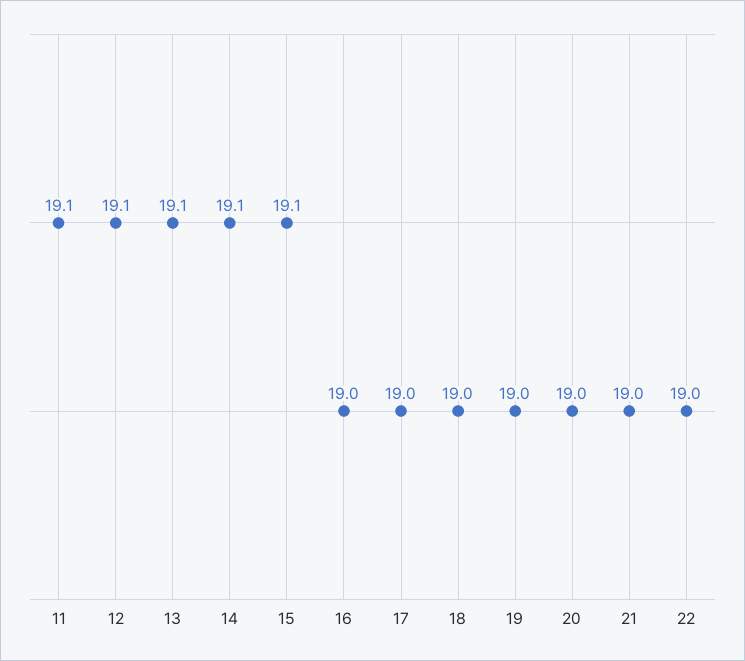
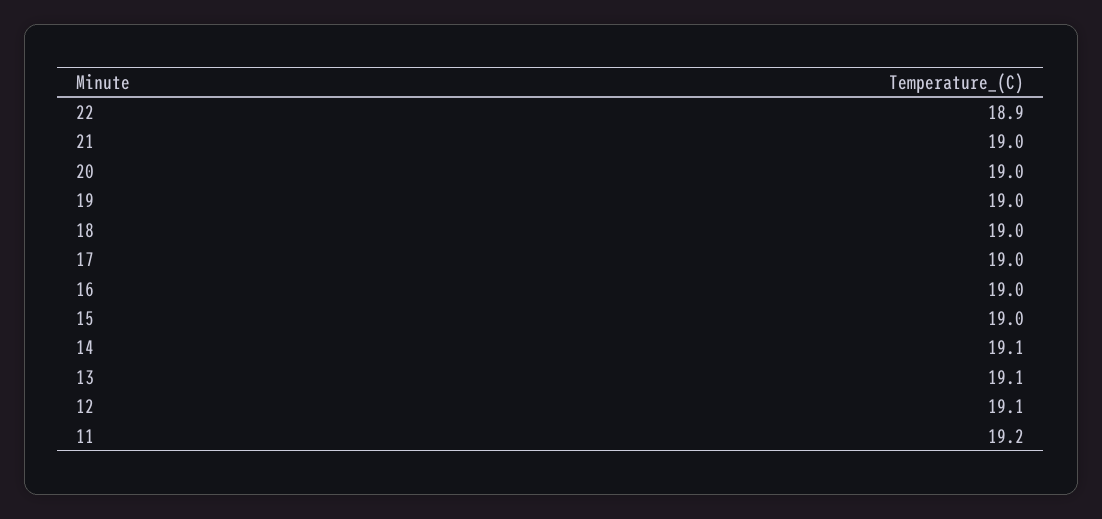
11: 19.1 -> 19.2
15: 19.1 -> 19
22: 19 -> 18.9

